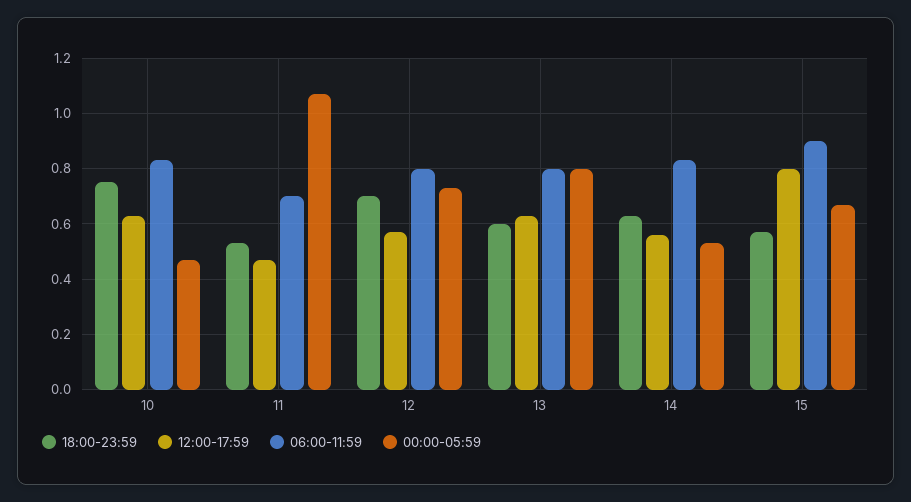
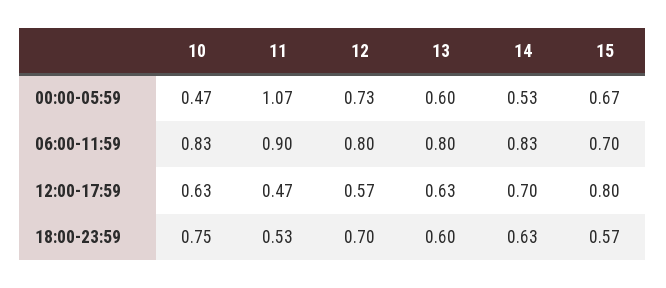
06:00-11:59, 11: 0.7 -> 0.9
00:00-05:59, 13: 0.8 -> 0.6
12:00-17:59, 14: 0.55 -> 0.7
06:00-11:59, 15: 0.9 -> 0.7

